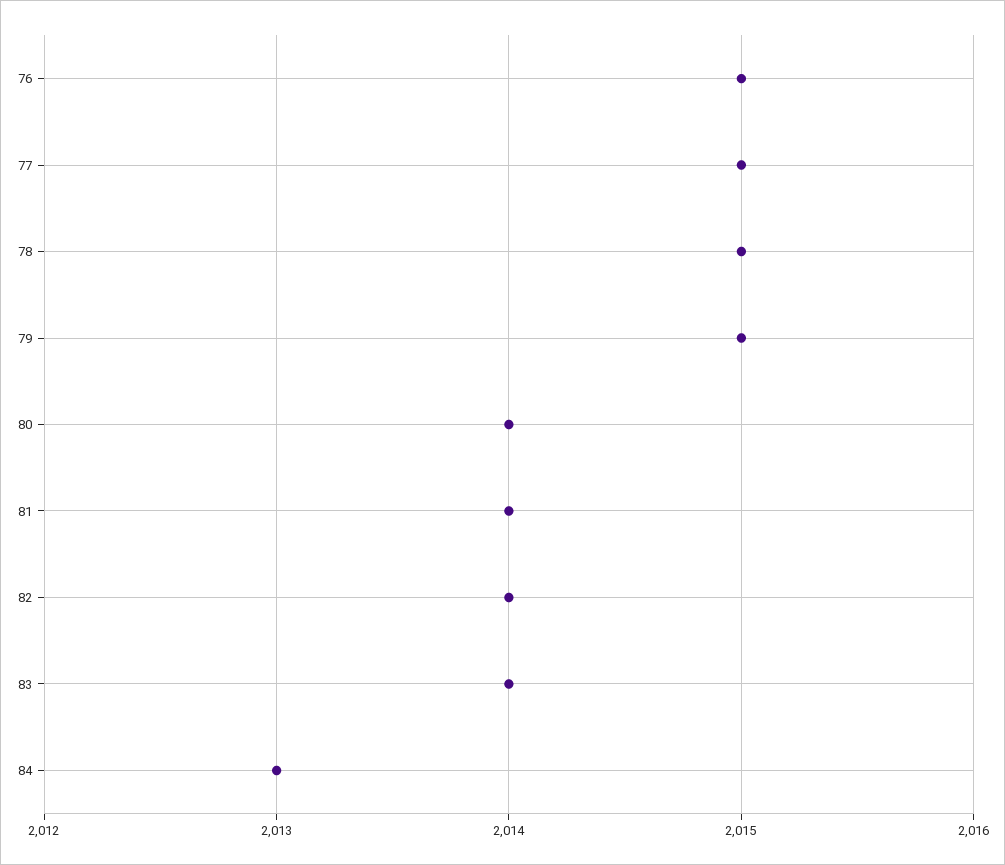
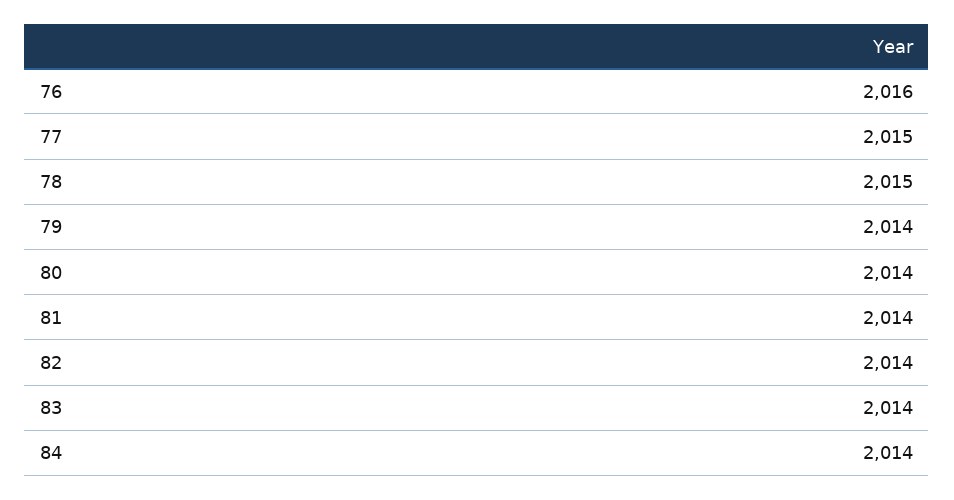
76: 2015 -> 2016
79: 2015 -> 2014
84: 2013 -> 2014

